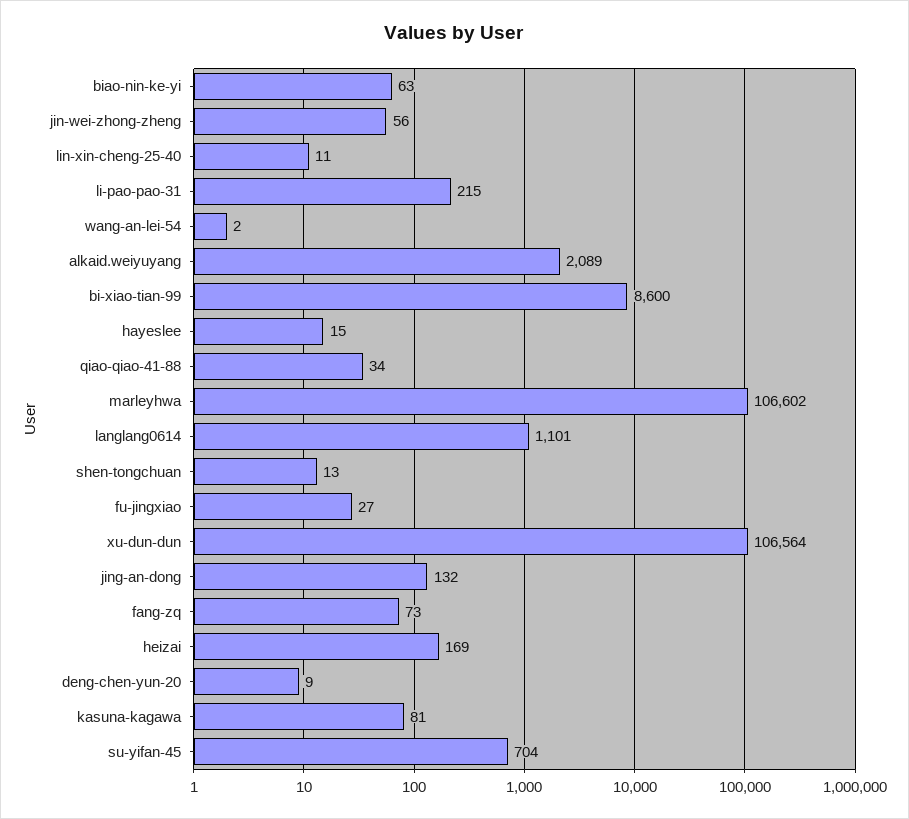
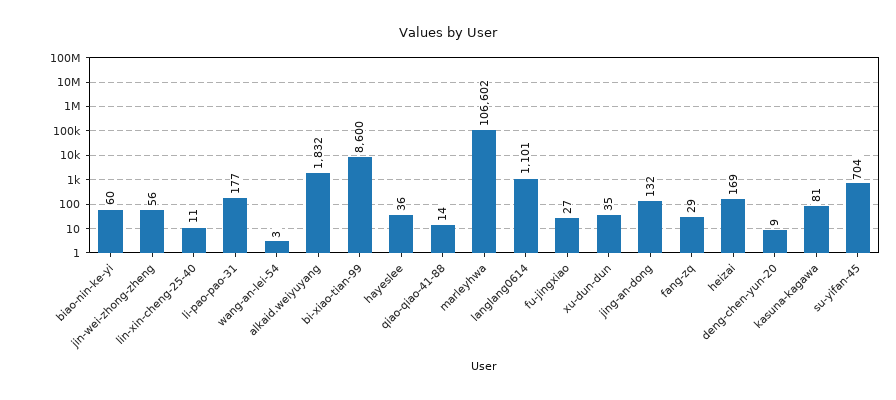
biao-nin-ke-yi: 63 -> 60
li-pao-pao-31: 215 -> 177
wang-an-lei-54: 2 -> 3
alkaid.weiyuyang: 2089 -> 1832
hayeslee: 15 -> 36
qiao-qiao-41-88: 34 -> 14
shen-tongchuan: 13 -> none
xu-dun-dun: 106564 -> 35
fang-zq: 73 -> 29

